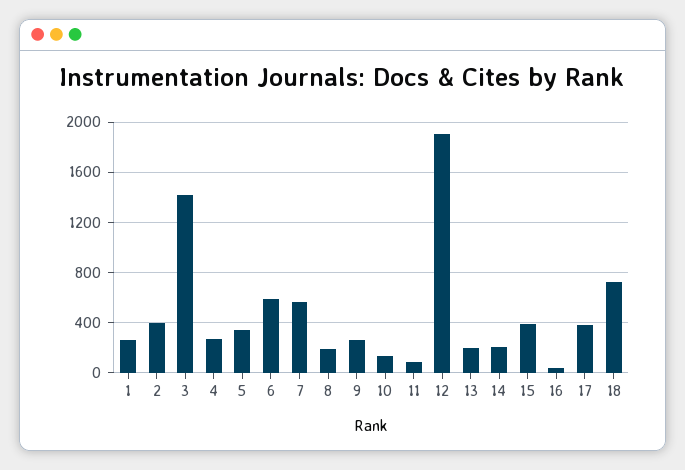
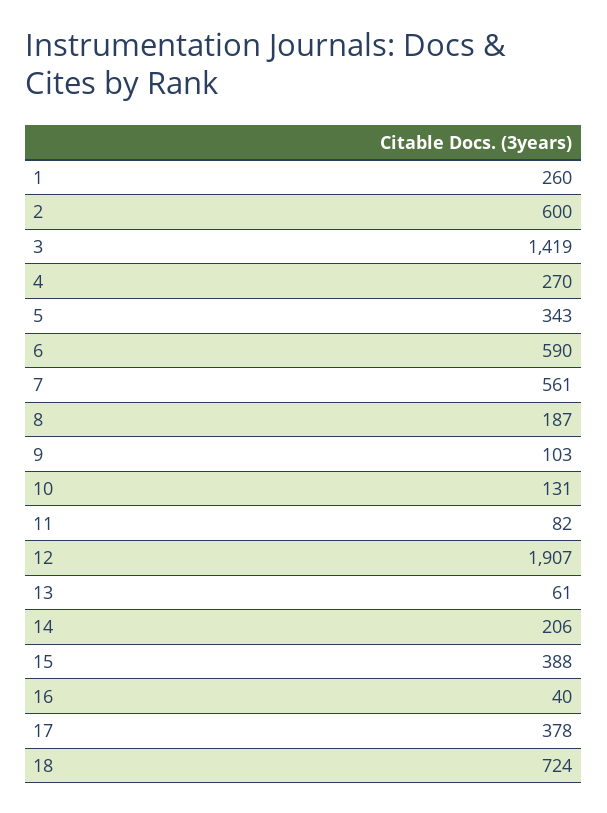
2: 400 -> 600
9: 250 -> 103
13: 200 -> 61

